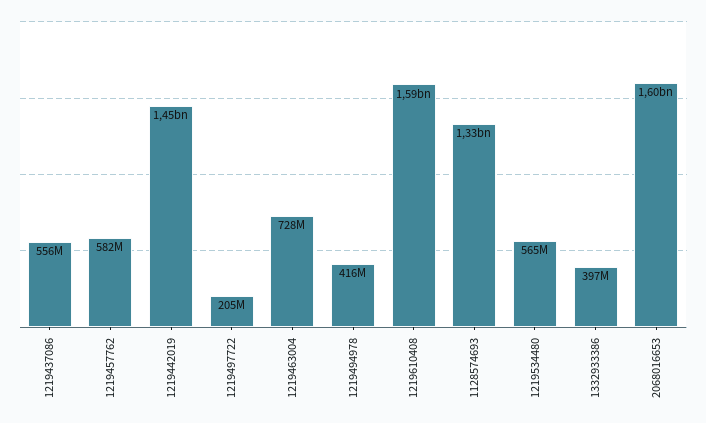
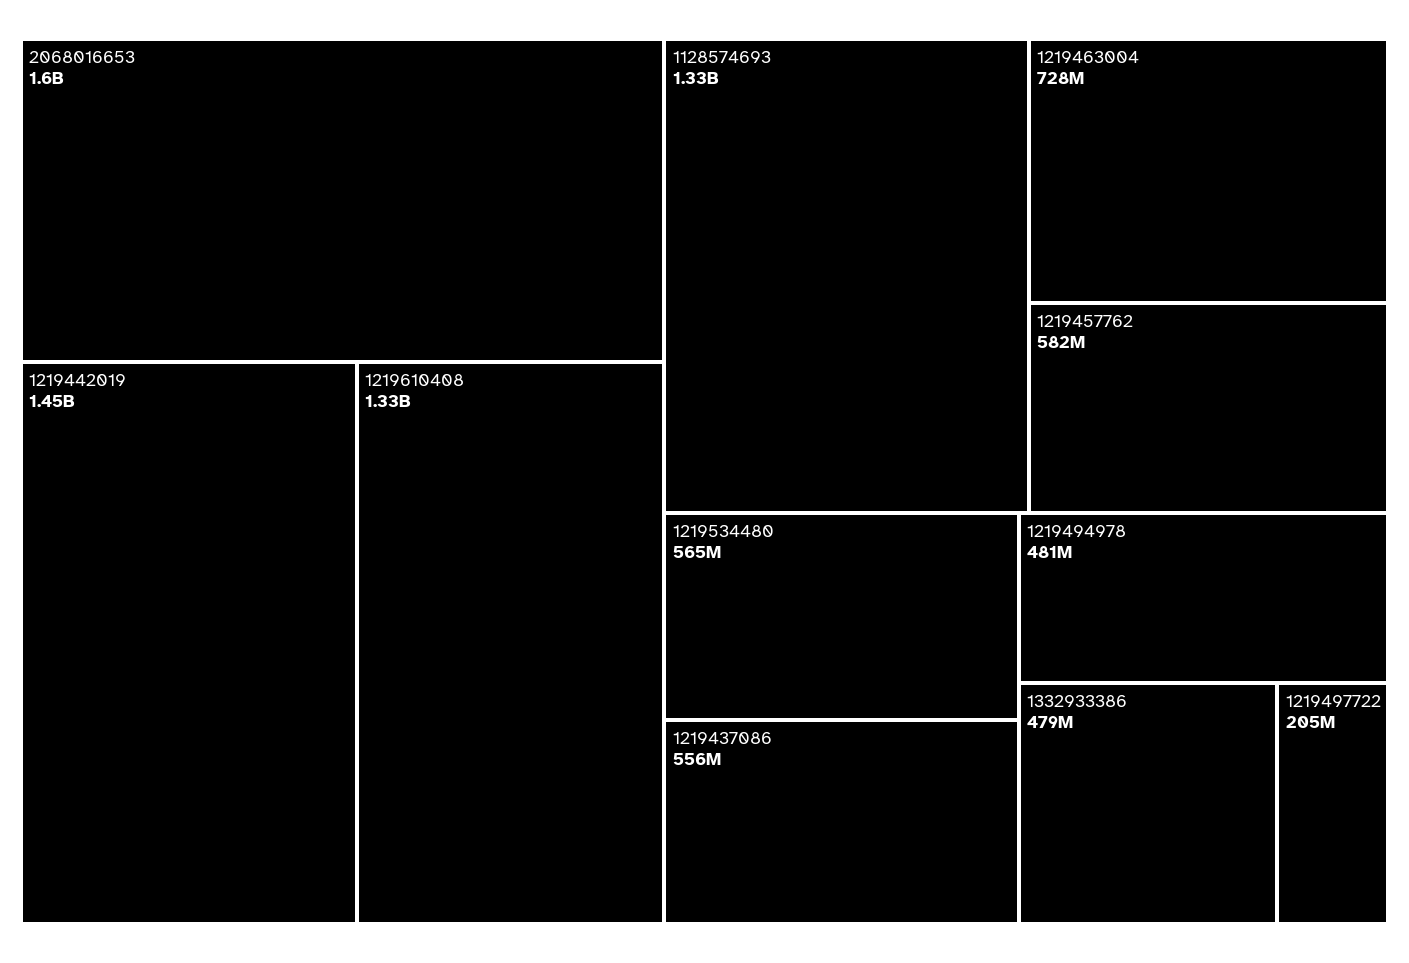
1219494978: 416000000 -> 481000000
1219610408: 1590000000 -> 1330000000
1332933386: 397000000 -> 479000000

